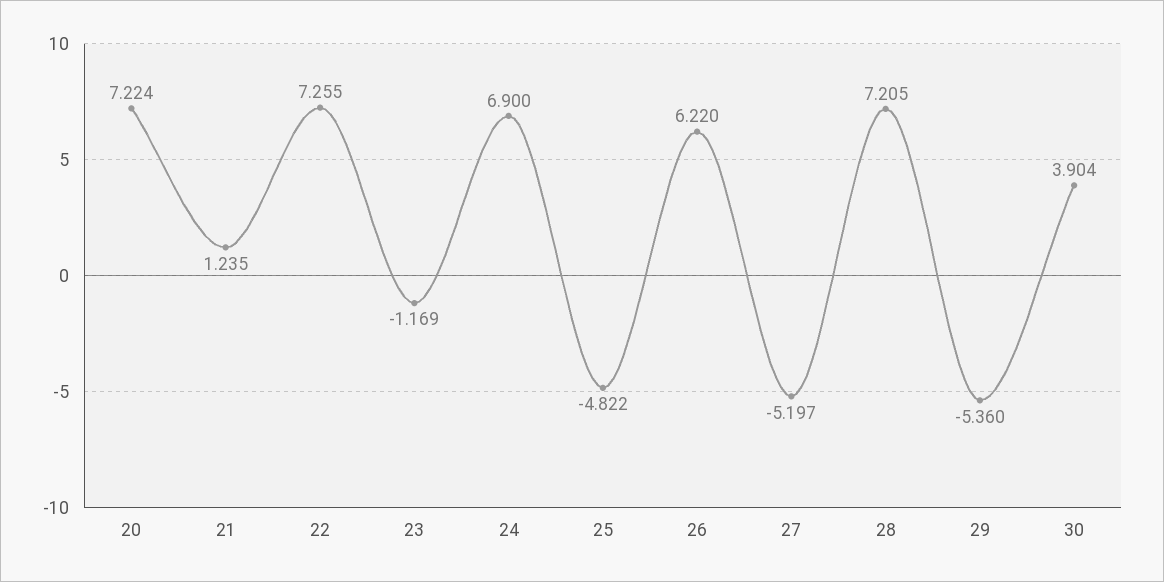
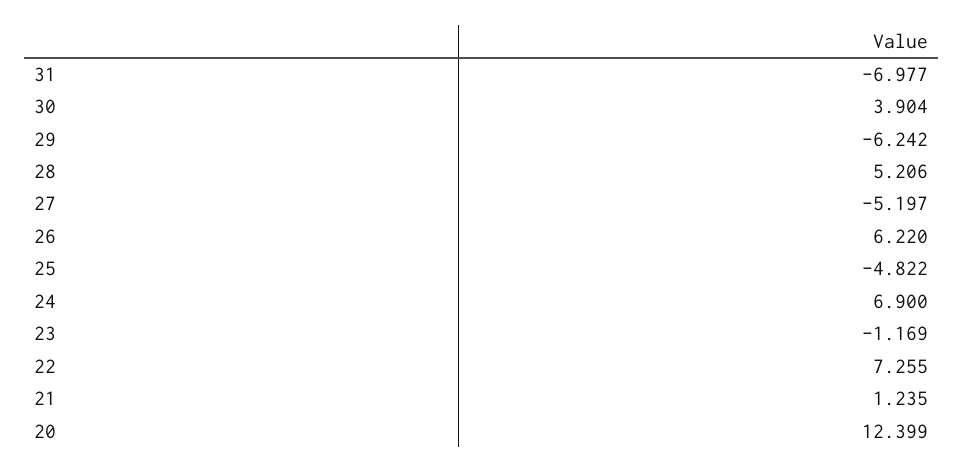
20: 7.224 -> 12.399
28: 7.205 -> 5.206
29: -5.36 -> -6.242
31: none -> -6.977

